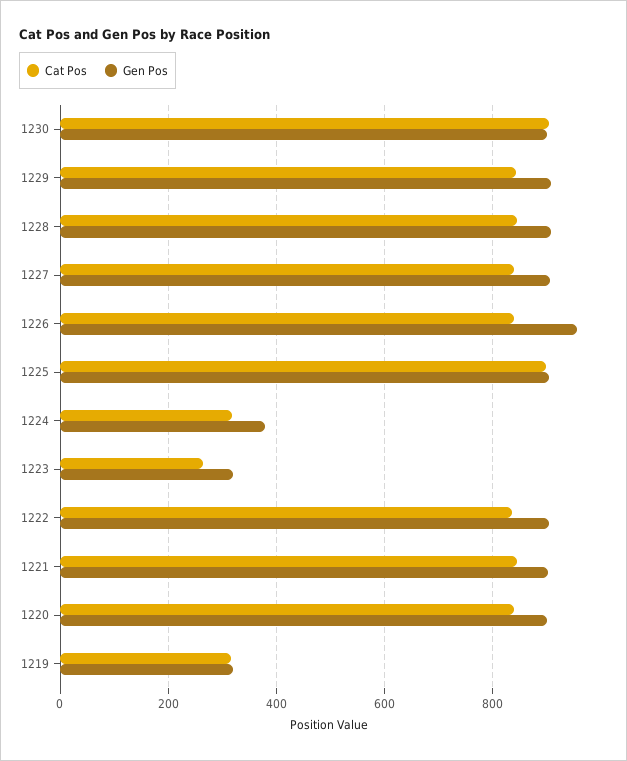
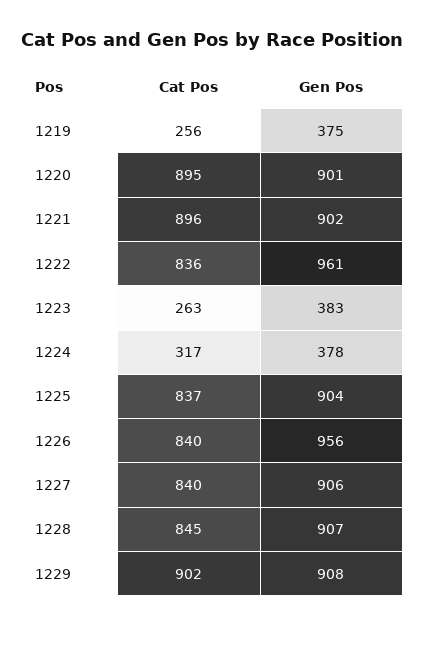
Cat Pos, 1230: 900 -> none
Gen Pos, 1230: 900 -> none
Cat Pos, 1229: 840 -> 902
Cat Pos, 1225: 900 -> 837
Gen Pos, 1223: 320 -> 383
Gen Pos, 1222: 900 -> 961
Cat Pos, 1221: 840 -> 896
Cat Pos, 1220: 840 -> 895
Cat Pos, 1219: 320 -> 256
Gen Pos, 1219: 320 -> 375

